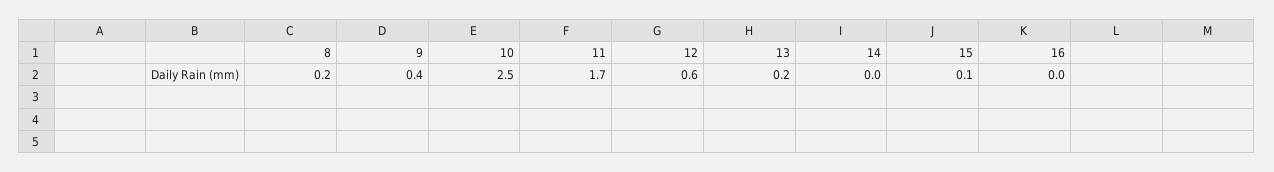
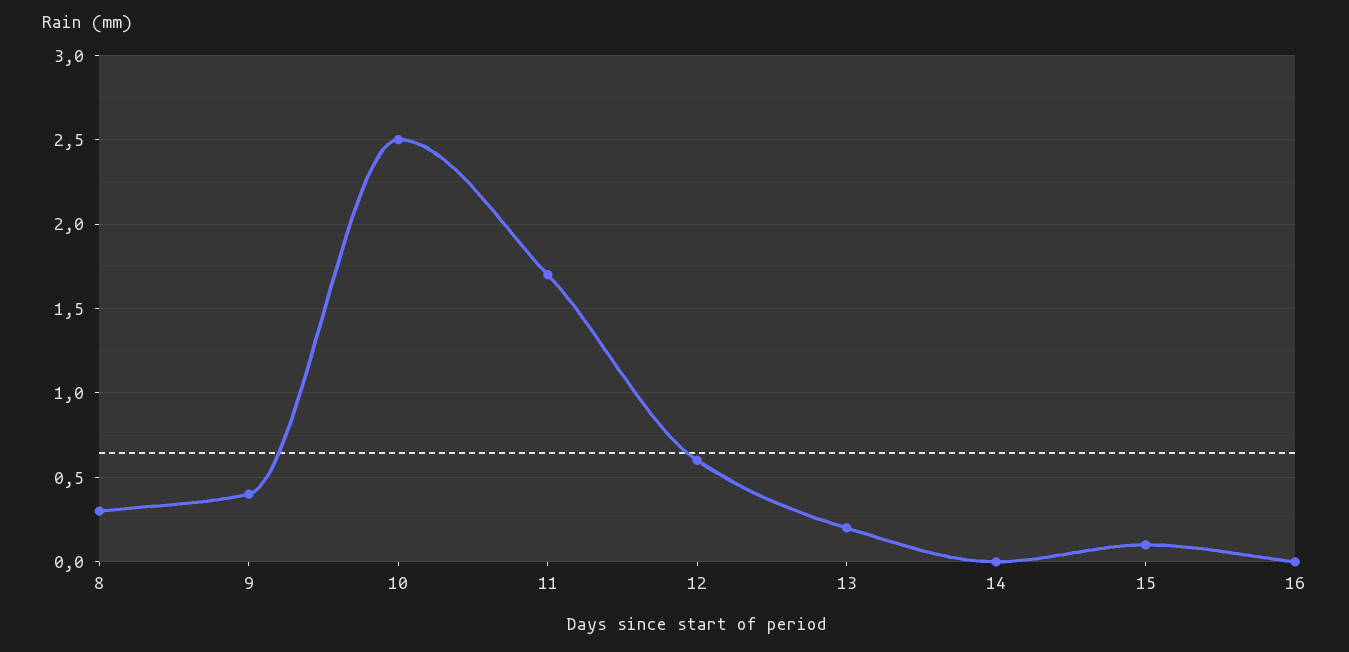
8: 0.2 -> 0.3

